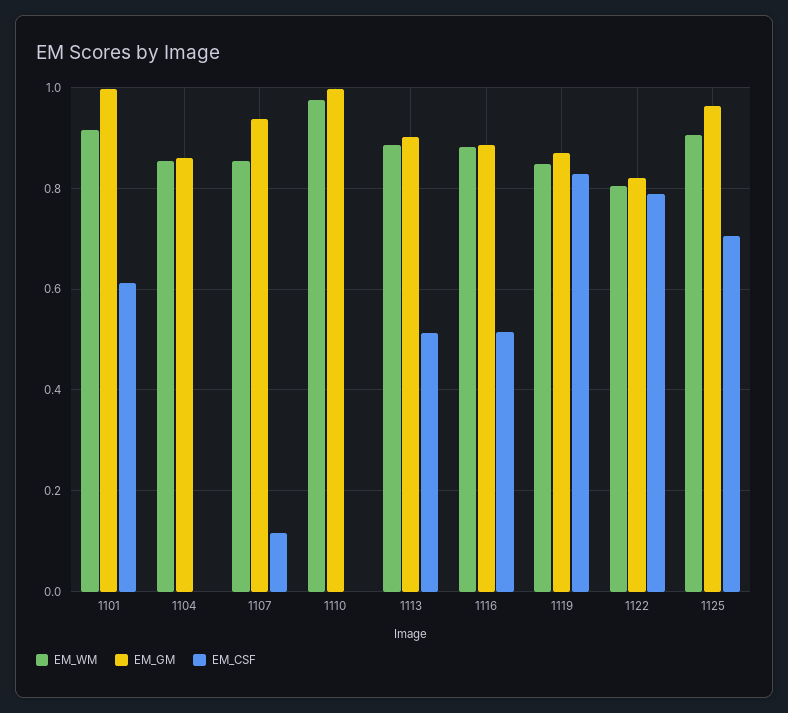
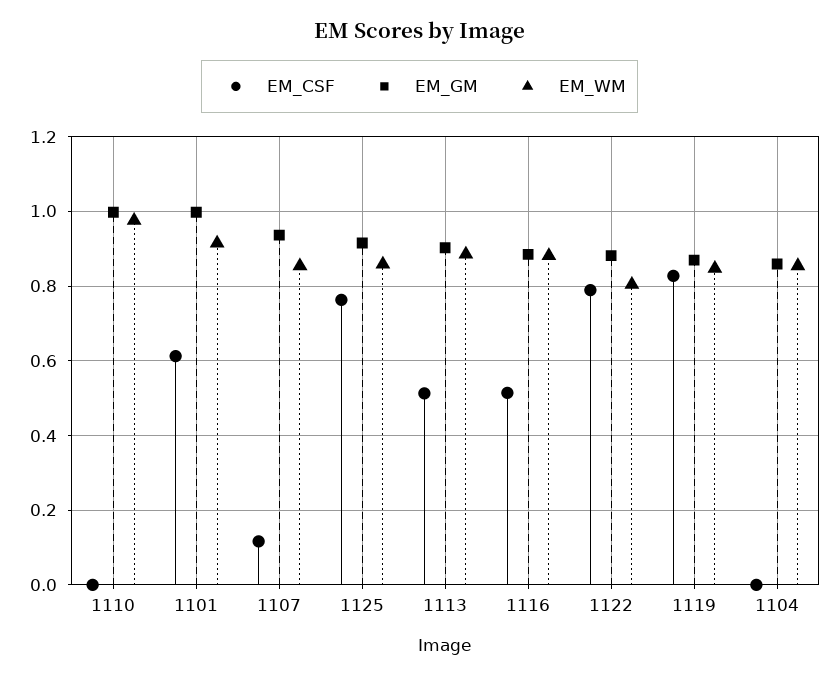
EM_GM, 1122: 0.82 -> 0.88
EM_WM, 1125: 0.9 -> 0.86
EM_GM, 1125: 0.96 -> 0.92
EM_CSF, 1125: 0.7 -> 0.76

